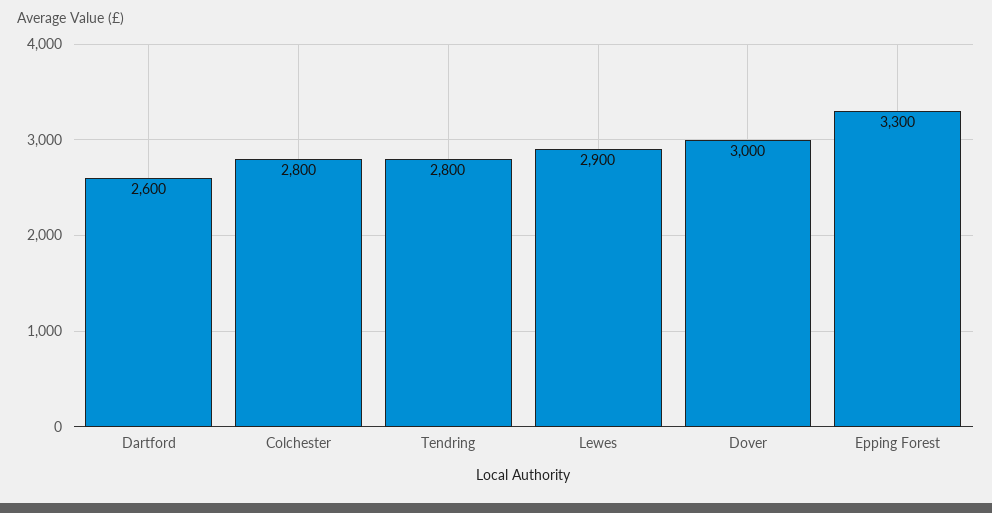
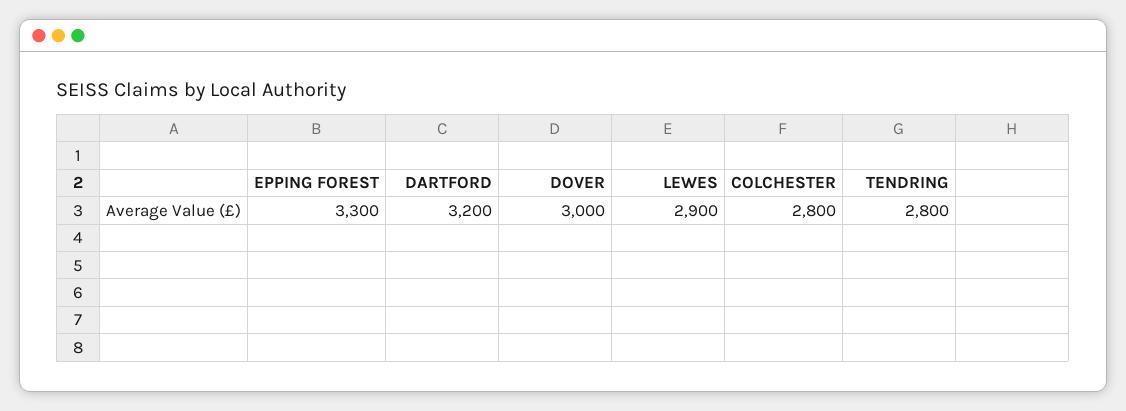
Dartford: 2600 -> 3200

